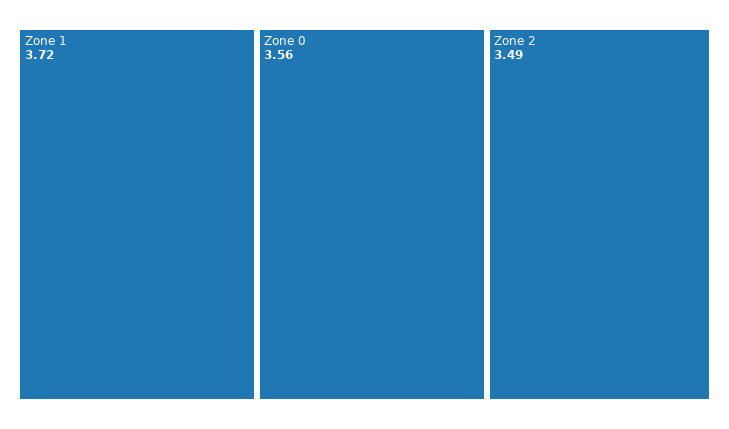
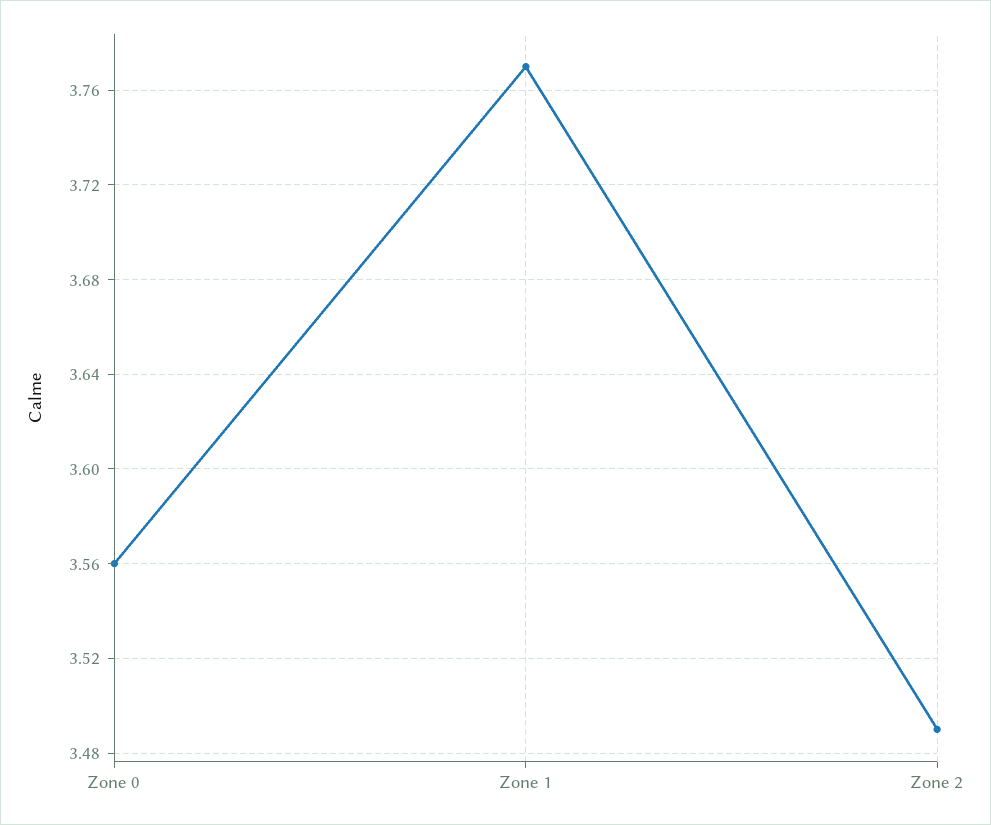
Zone 1: 3.72 -> 3.77

